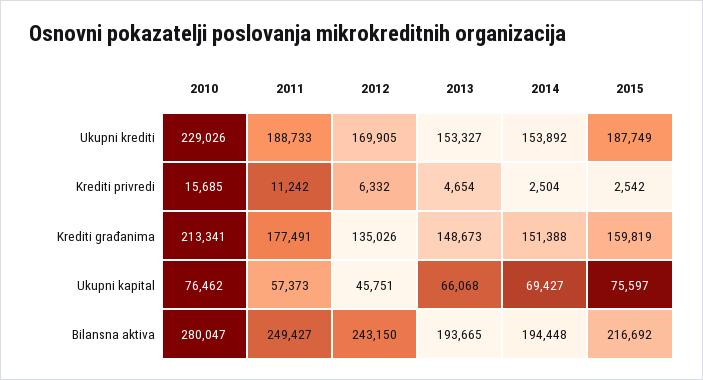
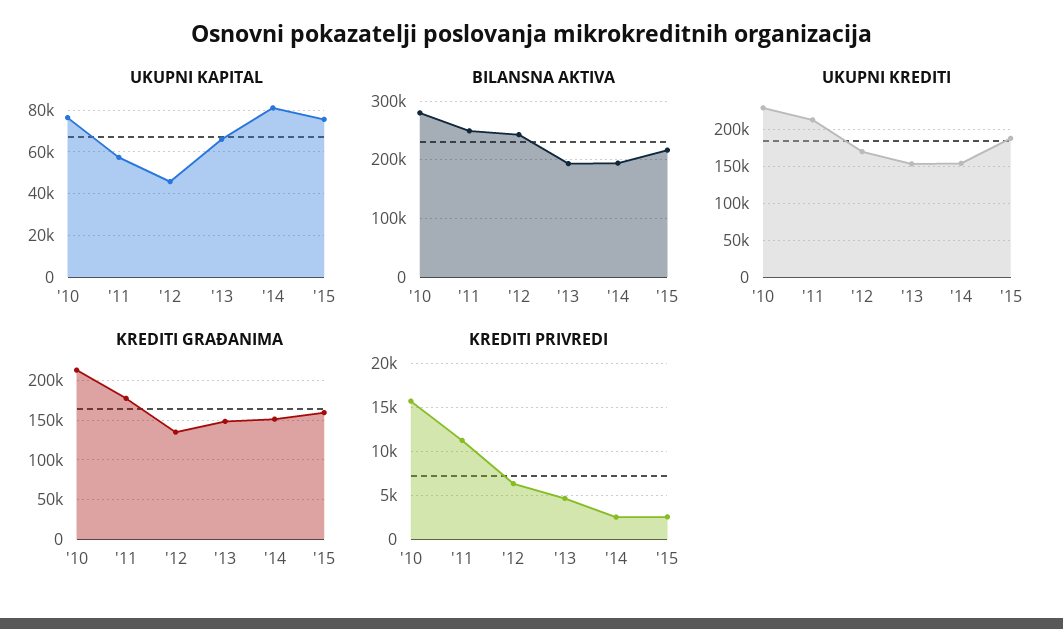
Ukupni krediti, 2011: 188733 -> 210000
Ukupni kapital, 2014: 69427 -> 80000

